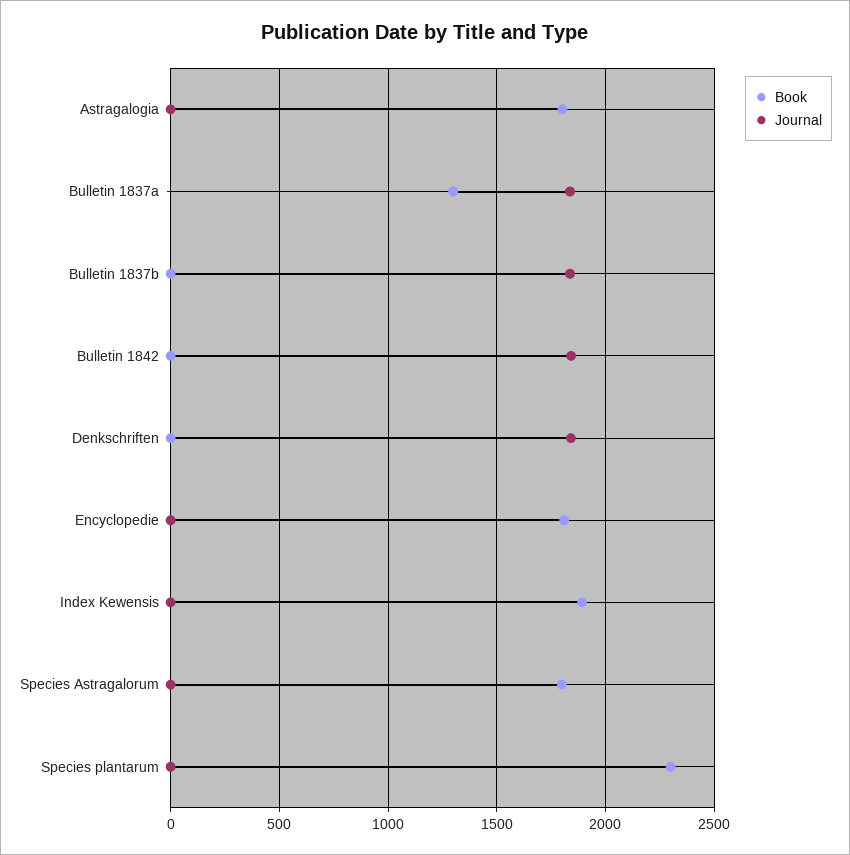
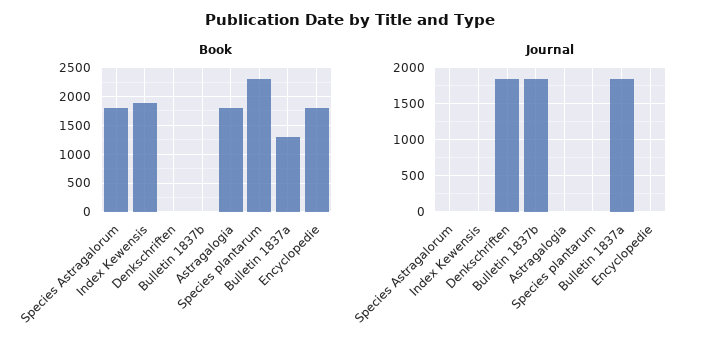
Book, Bulletin 1842: 0 -> none
Journal, Bulletin 1842: 1850 -> none

